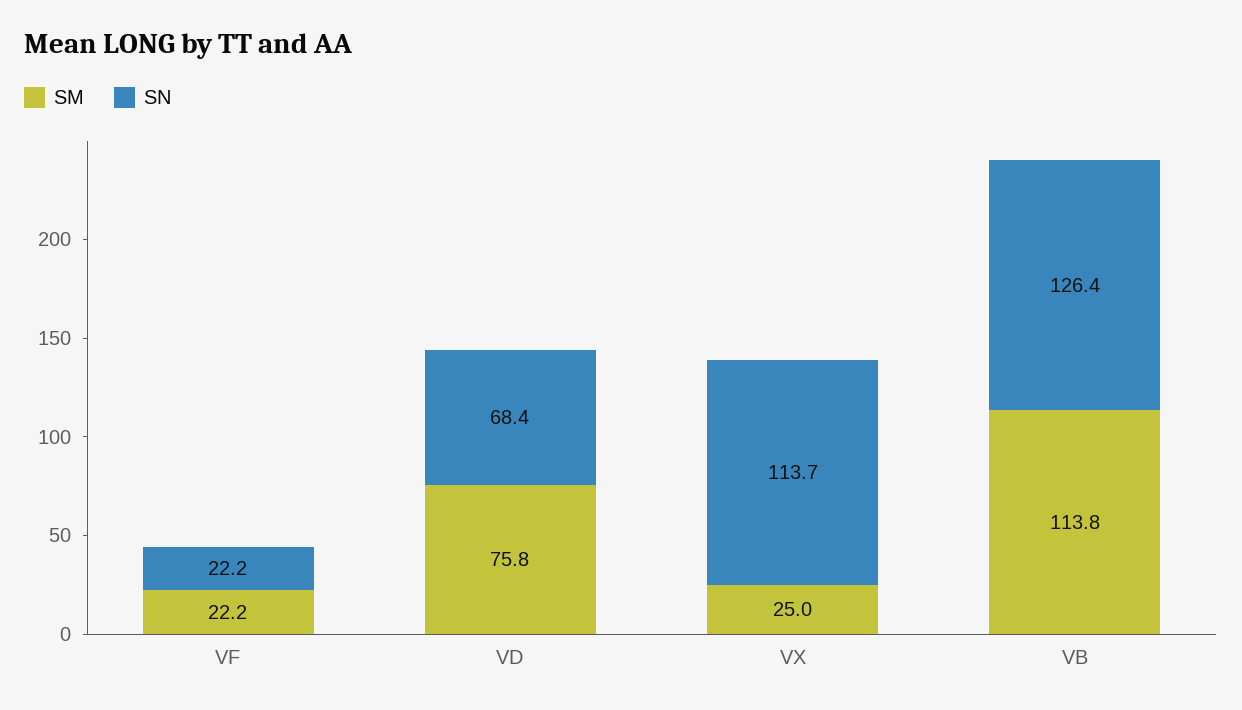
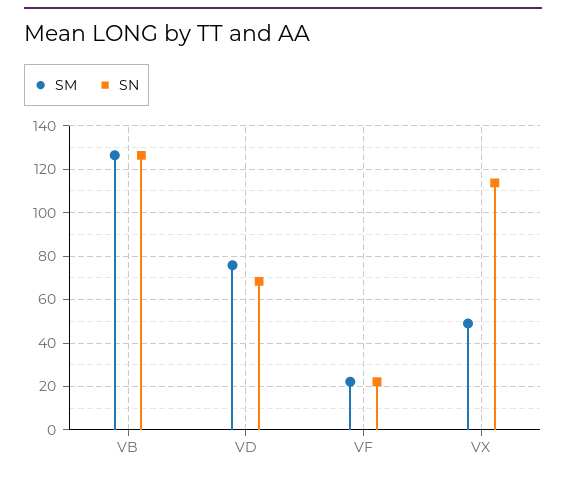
SM, VX: 25 -> 50
SM, VB: 113.8 -> 125

